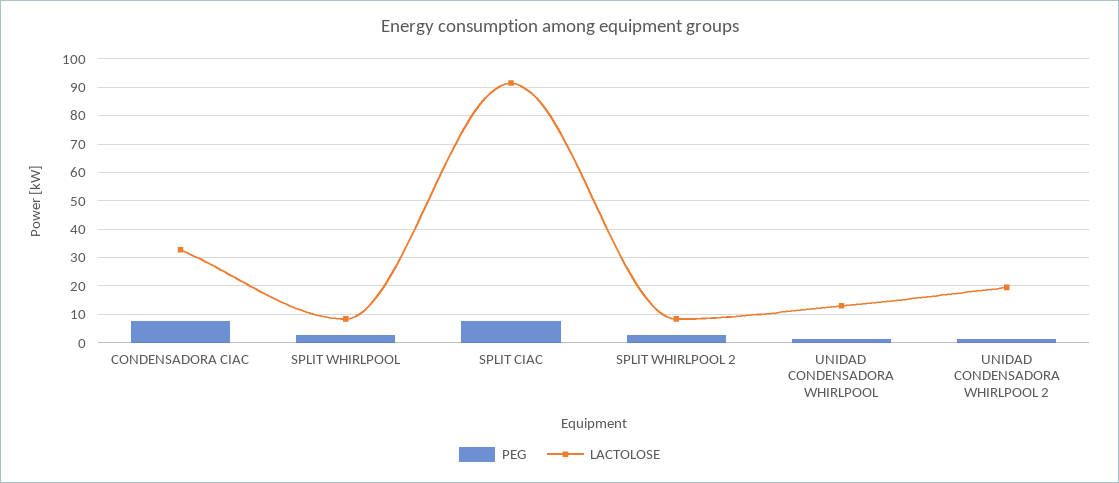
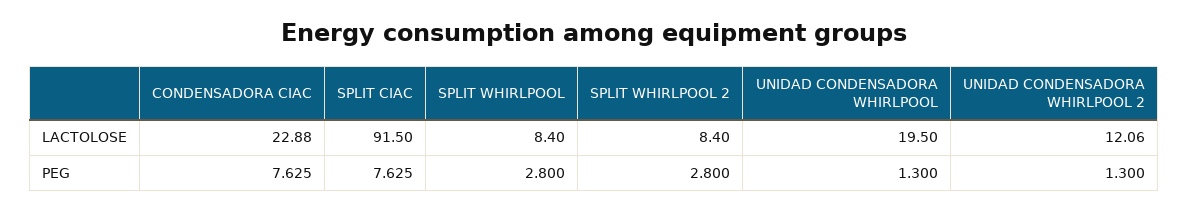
LACTOLOSE, CONDENSADORA CIAC: 32.5 -> 22.88
LACTOLOSE, UNIDAD CONDENSADORA WHIRLPOOL: 12.5 -> 19.5
LACTOLOSE, UNIDAD CONDENSADORA WHIRLPOOL 2: 20 -> 12.06

